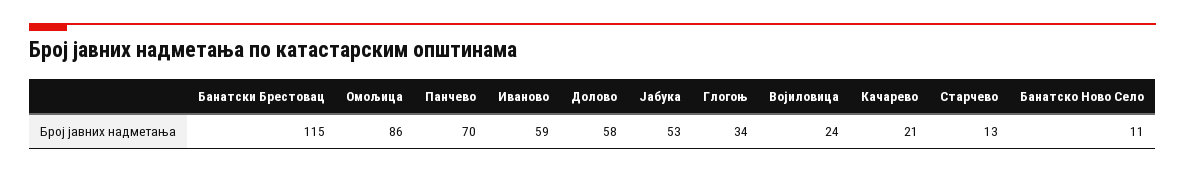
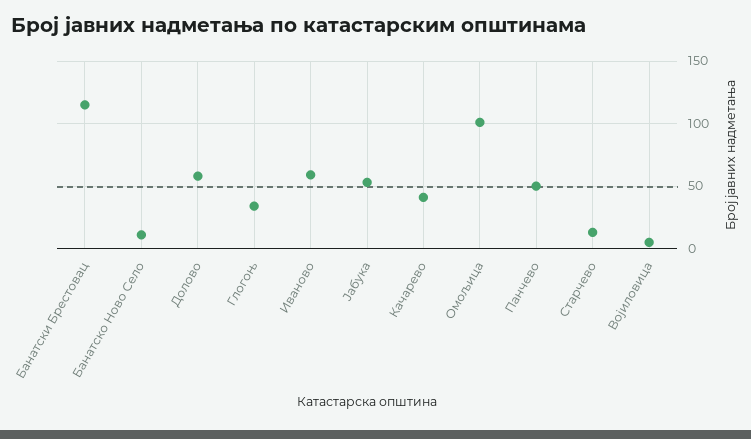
Омољица: 86 -> 100
Панчево: 70 -> 50
Војиловица: 24 -> 5
Качарево: 21 -> 40

